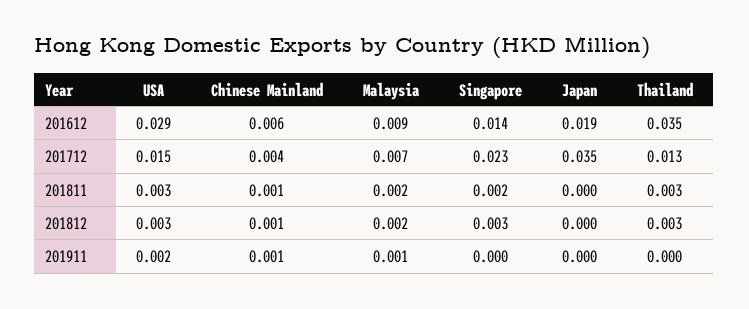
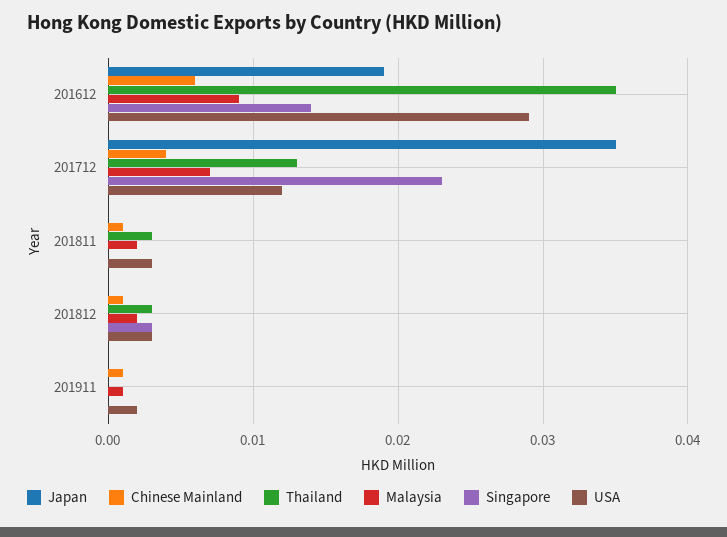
USA, 201712: 0.015 -> 0.012
Singapore, 201811: 0.002 -> 0

